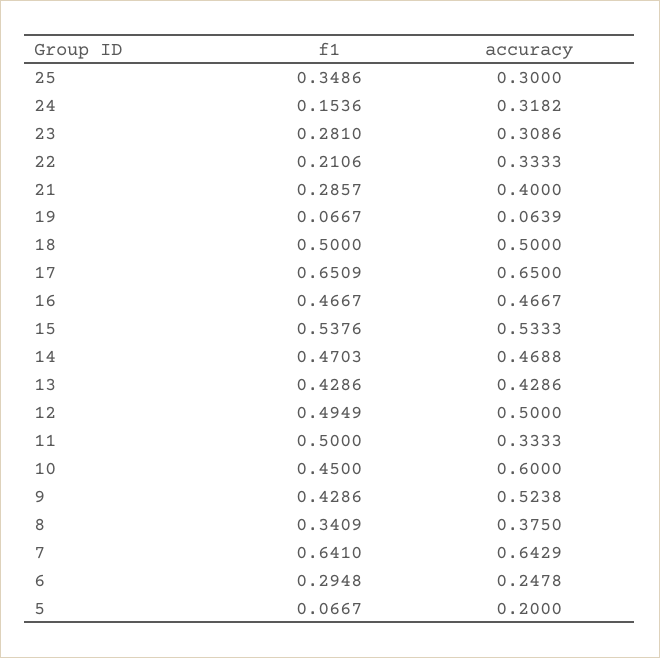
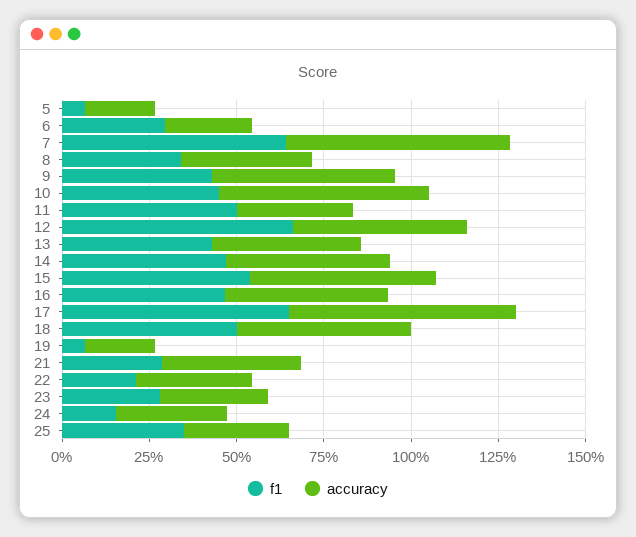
accuracy, 19: 0.0639 -> 0.2
f1, 12: 0.4949 -> 0.65

